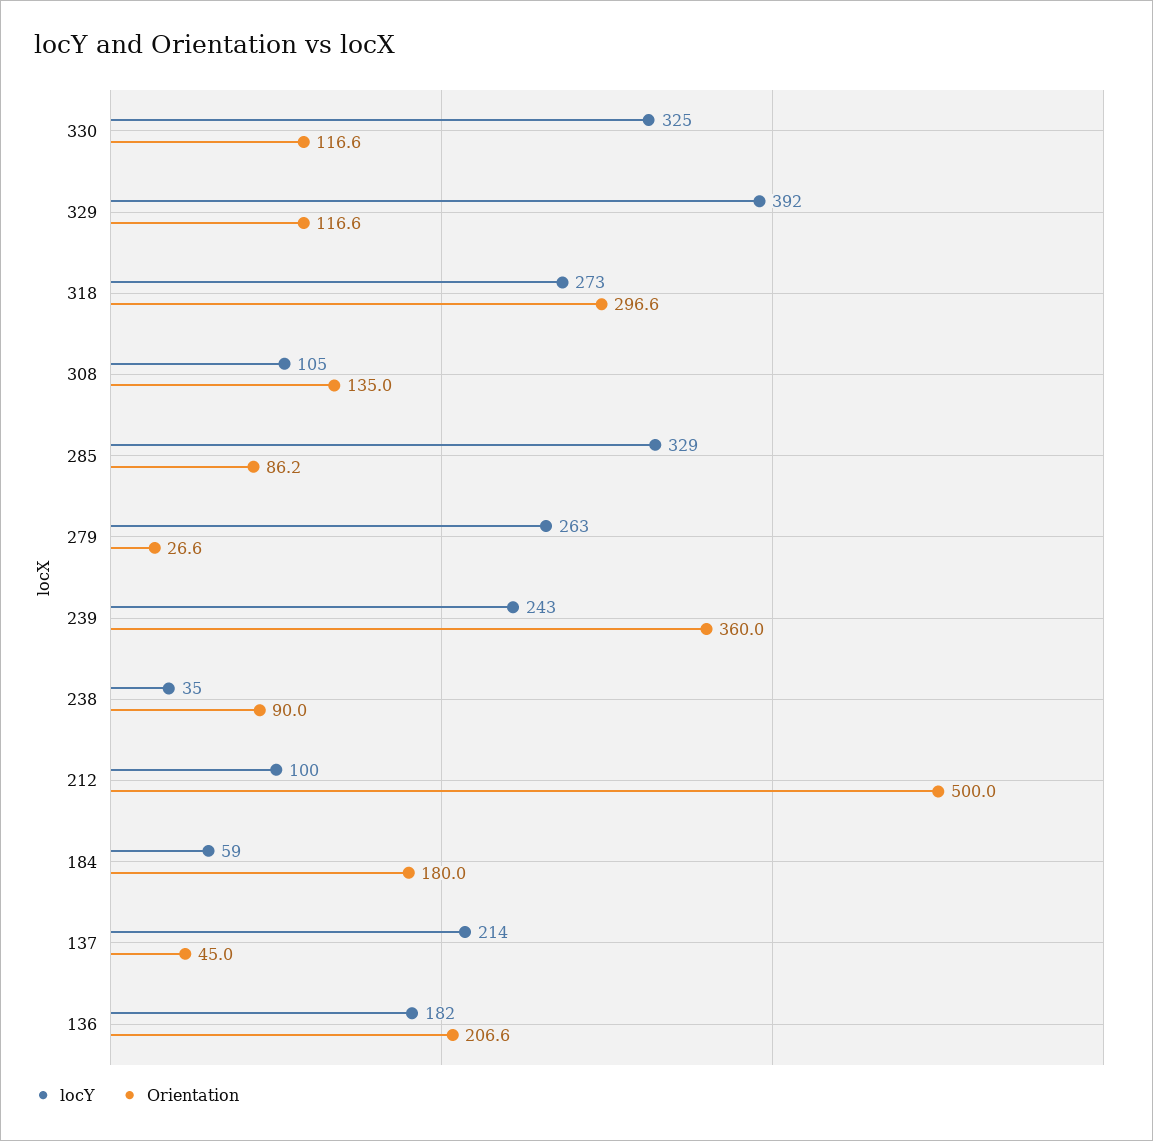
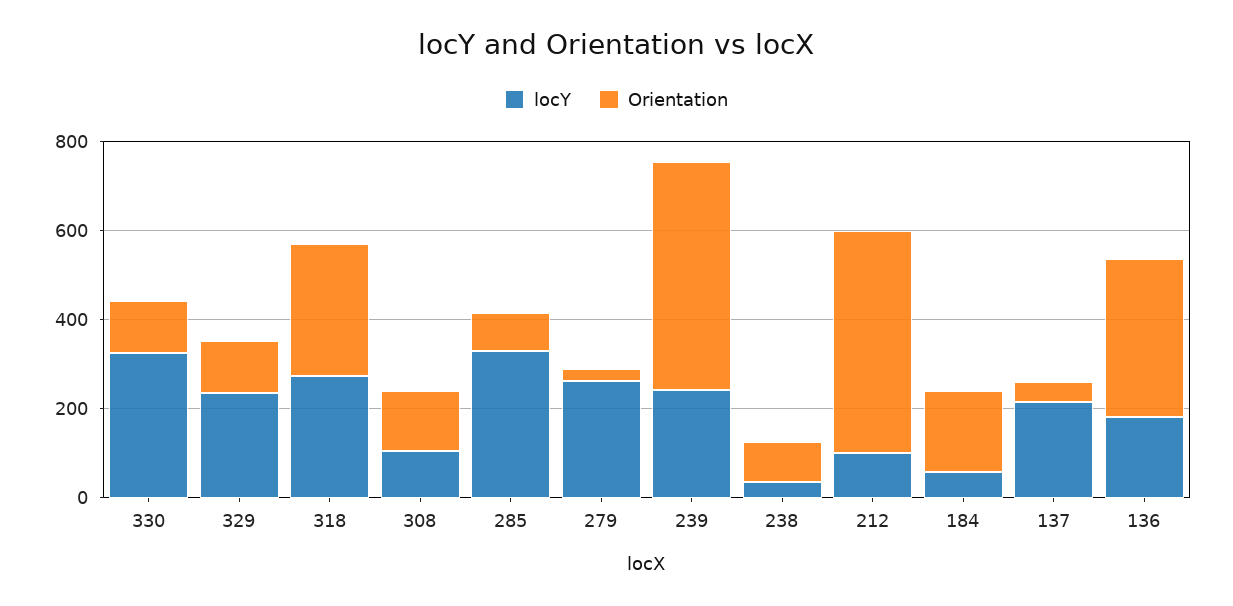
locY, 329: 392 -> 250
Orientation, 239: 360 -> 500
Orientation, 136: 206.6 -> 350

